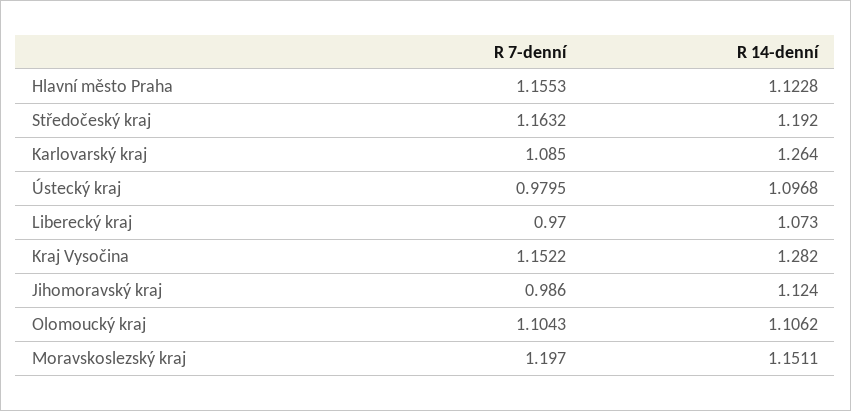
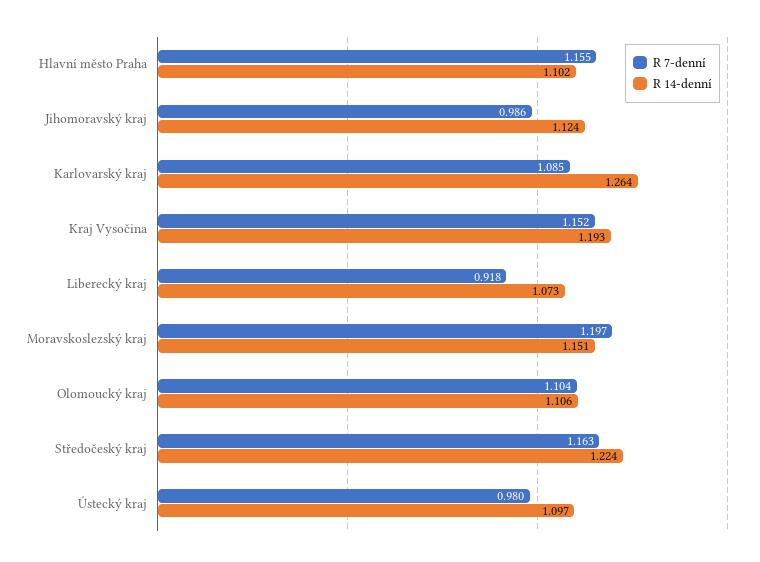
R 14-denní, Hlavní město Praha: 1.1228 -> 1.102
R 14-denní, Středočeský kraj: 1.192 -> 1.224
R 7-denní, Liberecký kraj: 0.97 -> 0.918
R 14-denní, Kraj Vysočina: 1.282 -> 1.193

